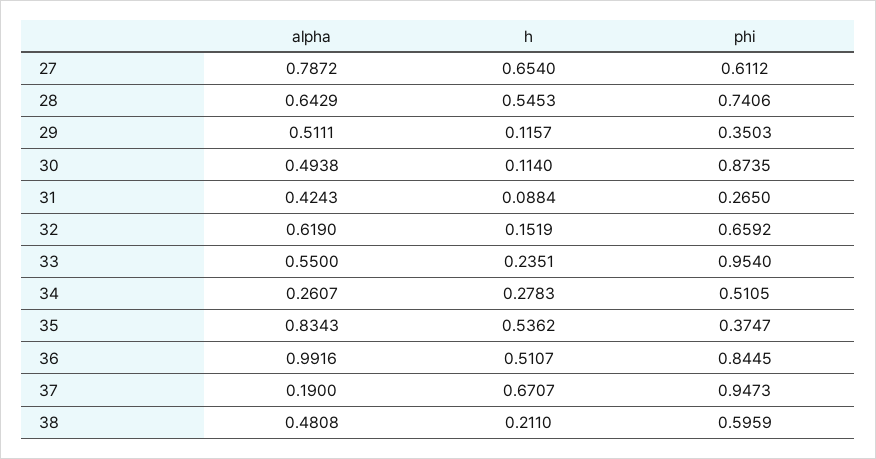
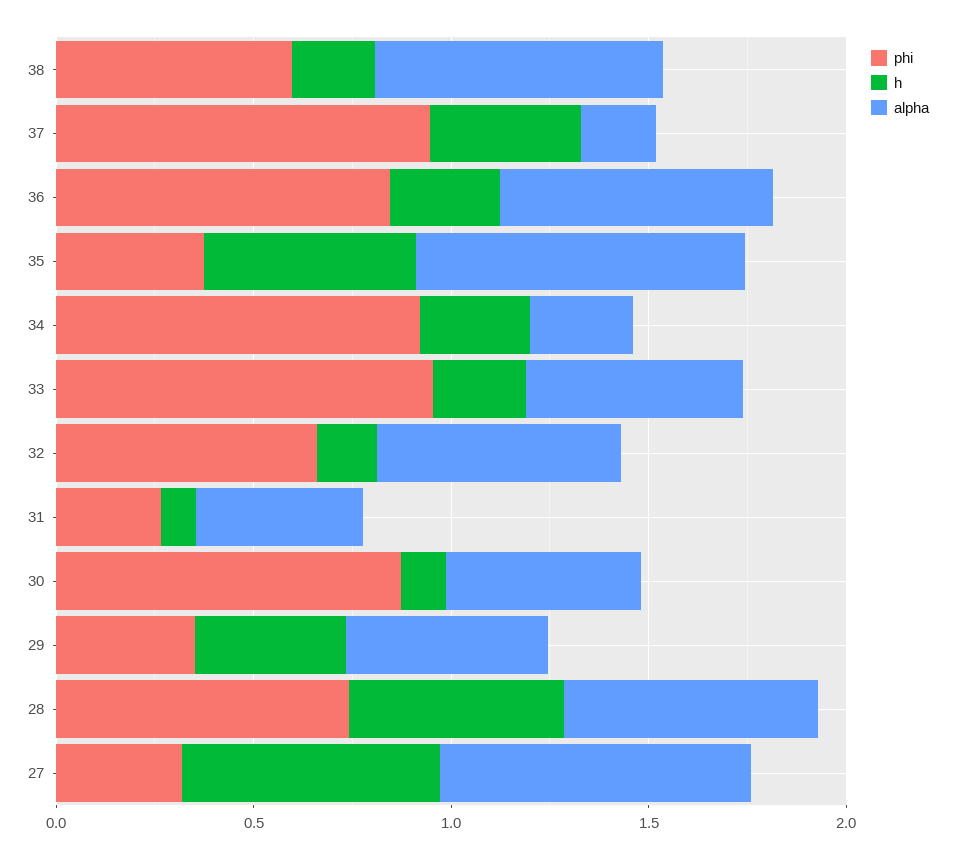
phi, 27: 0.6112 -> 0.3
h, 29: 0.1157 -> 0.4
phi, 34: 0.5105 -> 0.9
alpha, 36: 0.9916 -> 0.7
h, 36: 0.5107 -> 0.3
h, 37: 0.6707 -> 0.4
alpha, 38: 0.4808 -> 0.7

